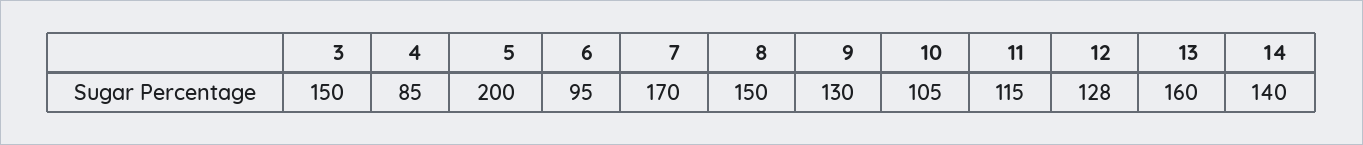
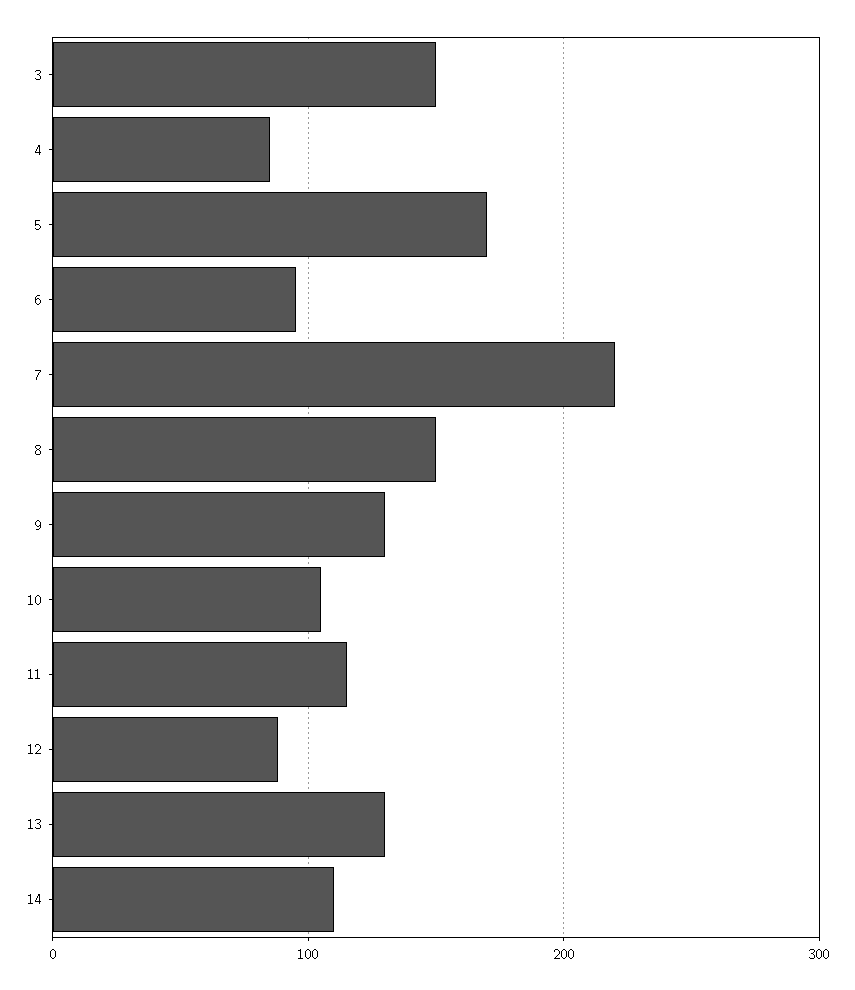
5: 200 -> 170
7: 170 -> 220
12: 128 -> 90
13: 160 -> 130
14: 140 -> 110

